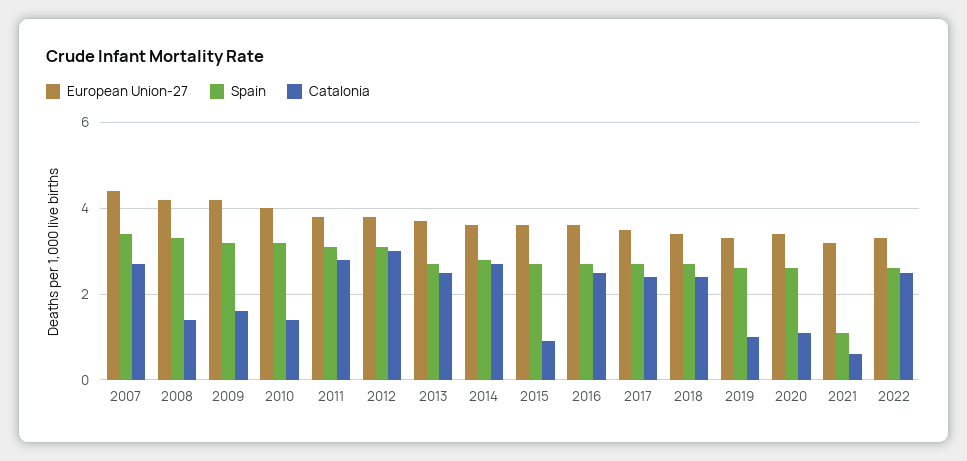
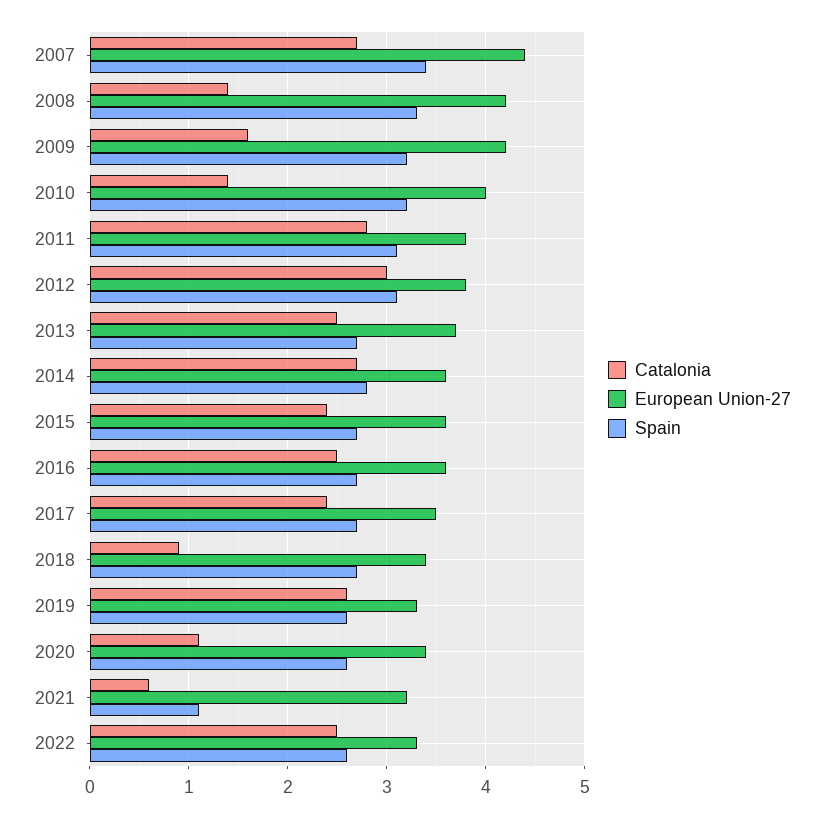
Catalonia, 2015: 1 -> 2.4
Catalonia, 2018: 2.5 -> 0.9
Catalonia, 2019: 1 -> 2.6

